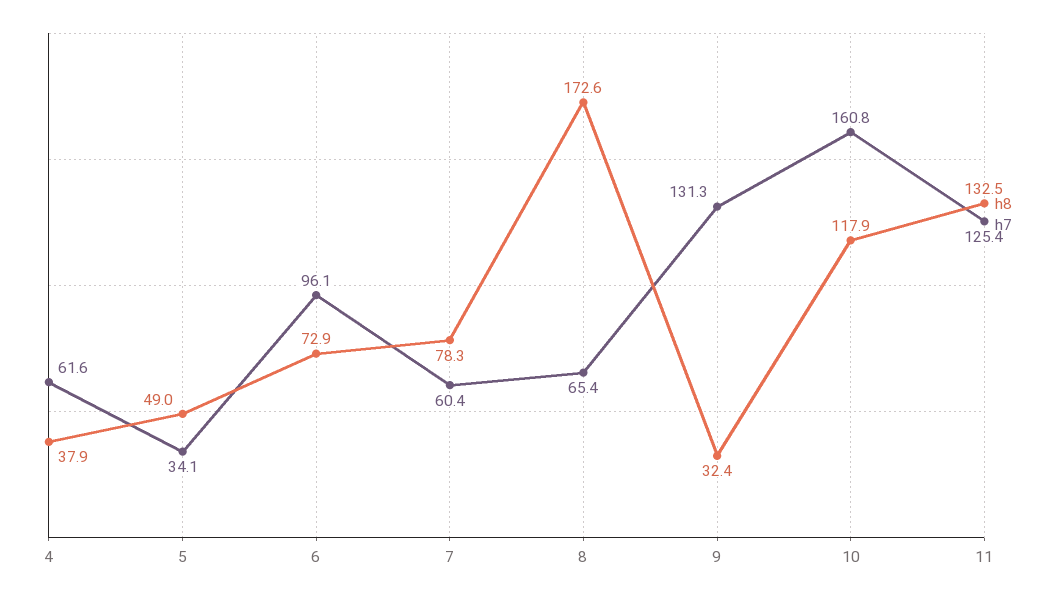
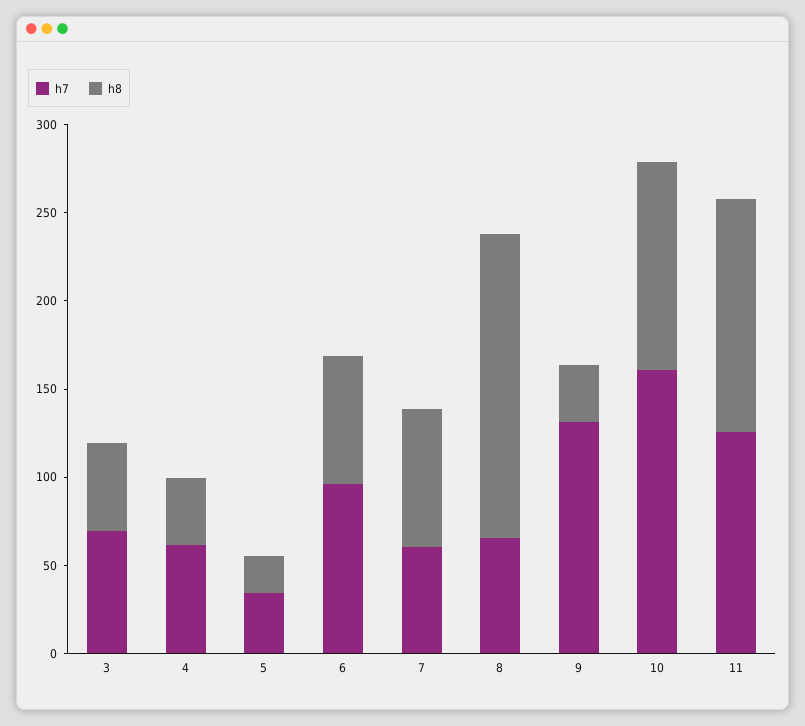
h8, 5: 49 -> 20
h7, 3: none -> 70
h8, 3: none -> 50

